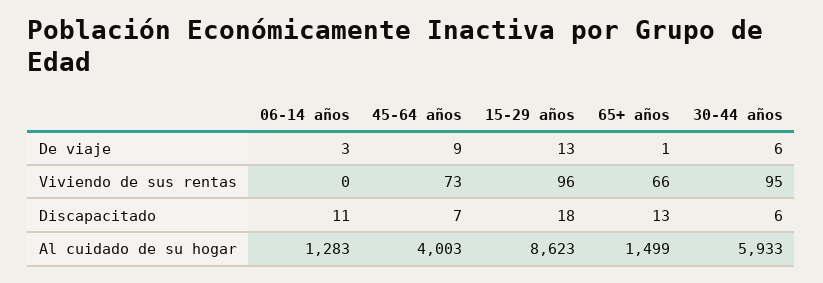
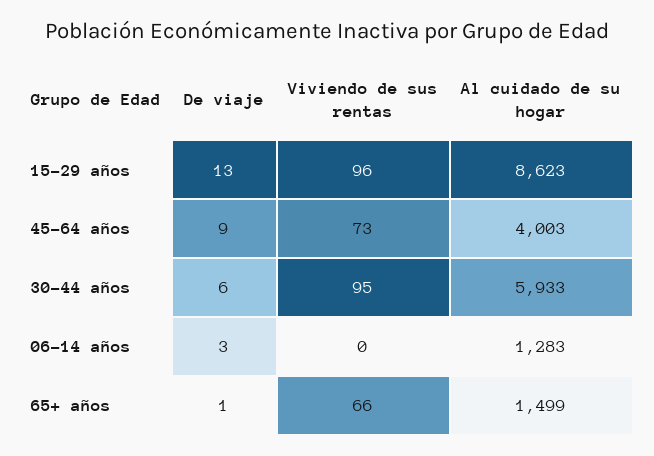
06-14 años, Discapacitado: 11 -> none
45-64 años, Discapacitado: 7 -> none
15-29 años, Discapacitado: 18 -> none
65+ años, Discapacitado: 13 -> none
30-44 años, Discapacitado: 6 -> none

